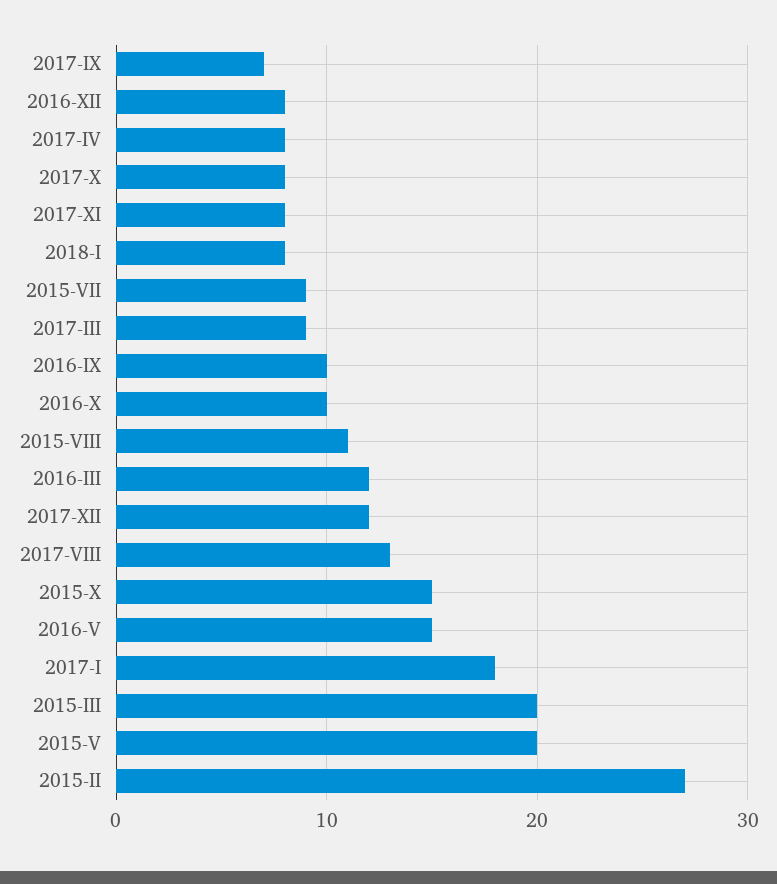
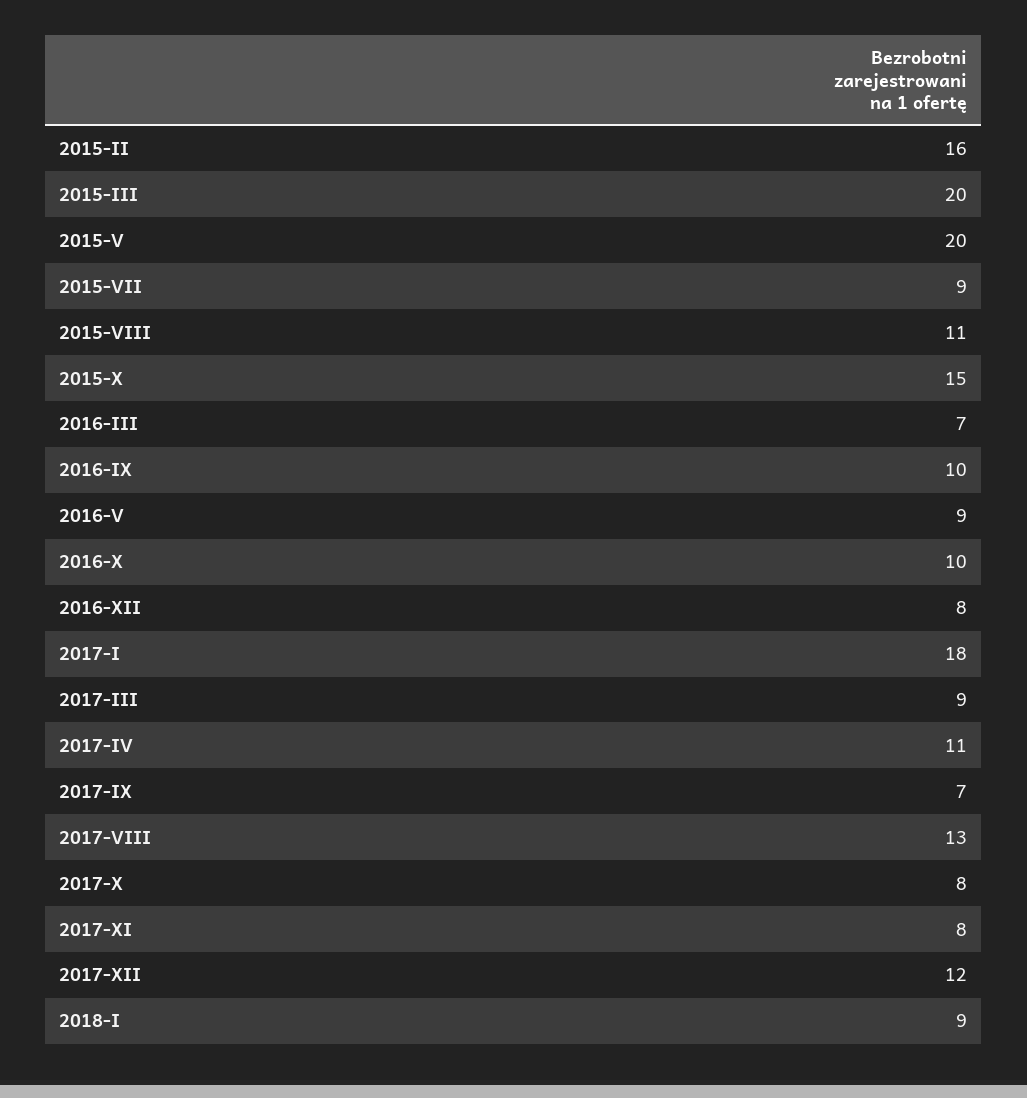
2017-IV: 8 -> 11
2018-I: 8 -> 9
2016-III: 12 -> 7
2016-V: 15 -> 9
2015-II: 27 -> 16

